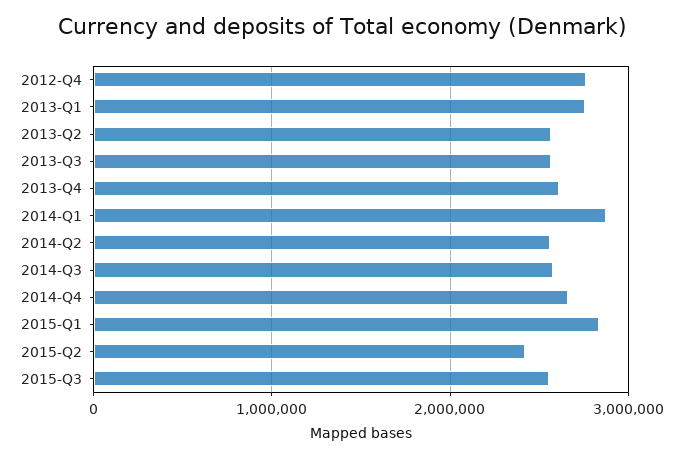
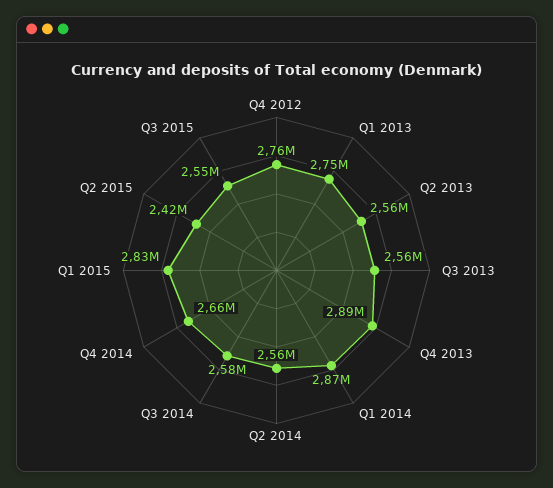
2013-Q4: 2600000 -> 2890000

